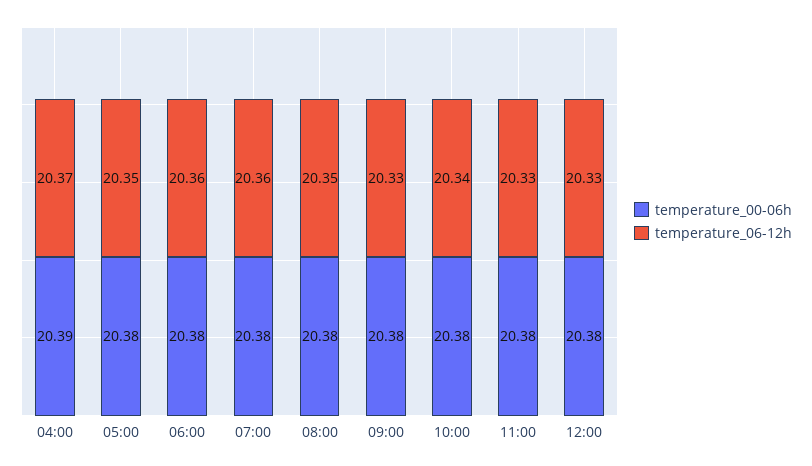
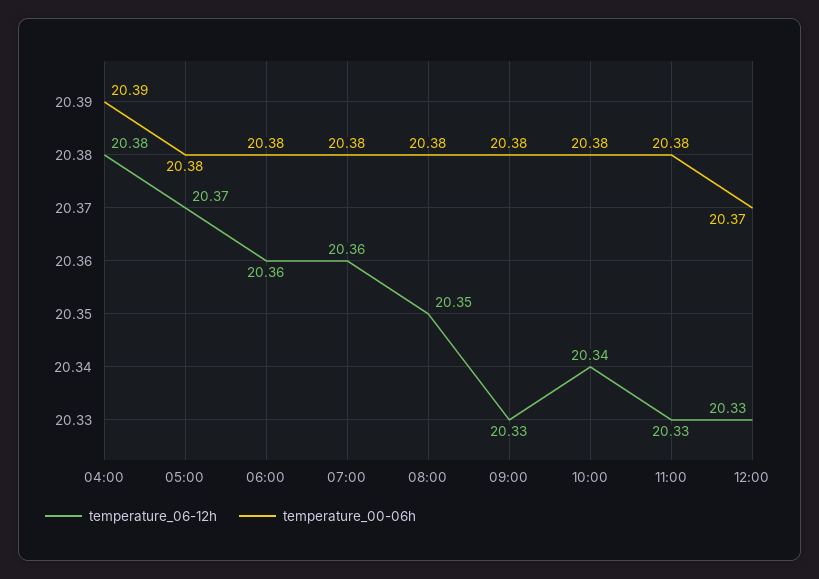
temperature_06-12h, 04:00: 20.37 -> 20.38
temperature_06-12h, 05:00: 20.35 -> 20.37
temperature_00-06h, 12:00: 20.38 -> 20.37

